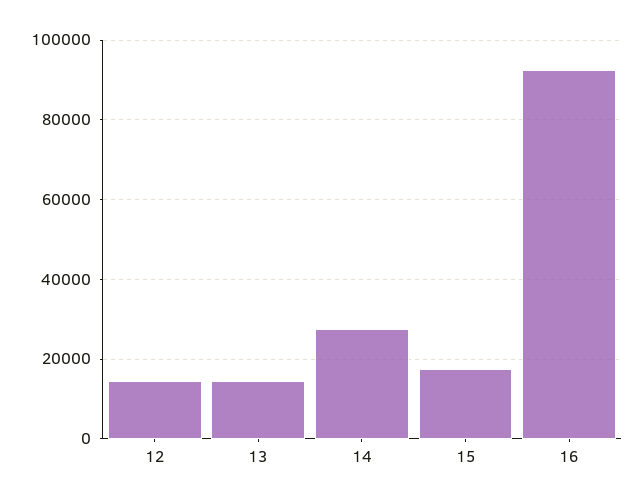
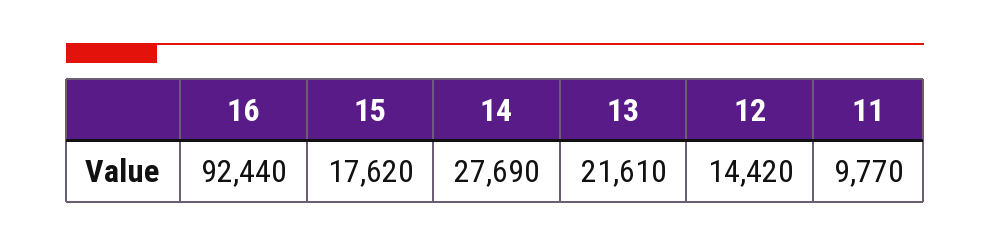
13: 14000 -> 21610
11: none -> 9770

